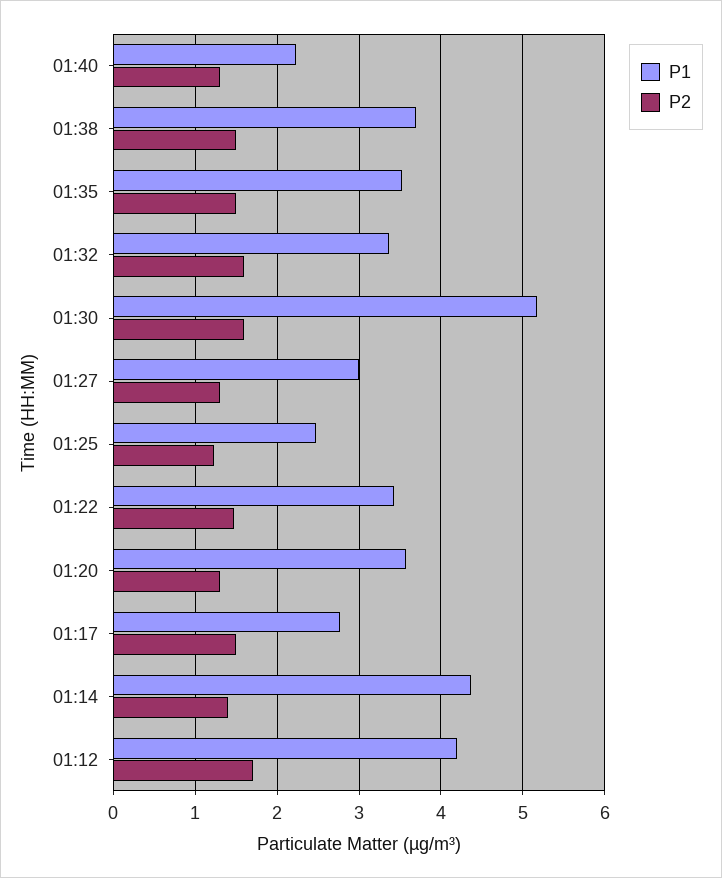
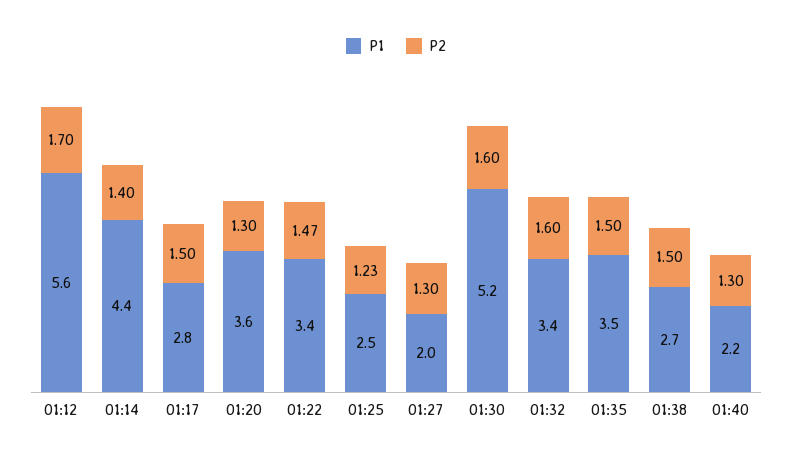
P1, 01:38: 3.7 -> 2.7
P1, 01:27: 3 -> 2
P1, 01:12: 4.2 -> 5.6

